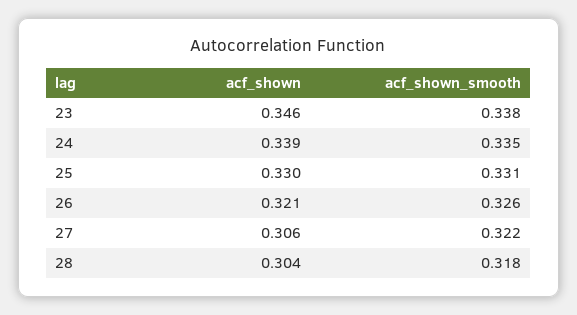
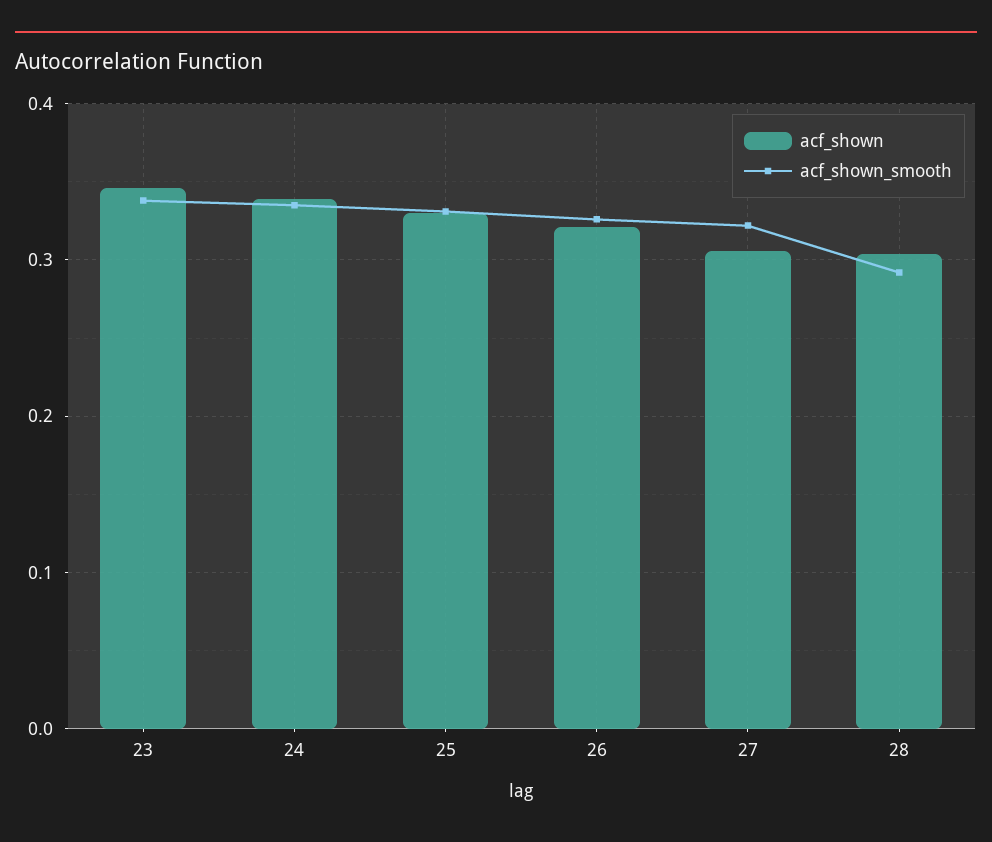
acf_shown_smooth, 28: 0.318 -> 0.29

